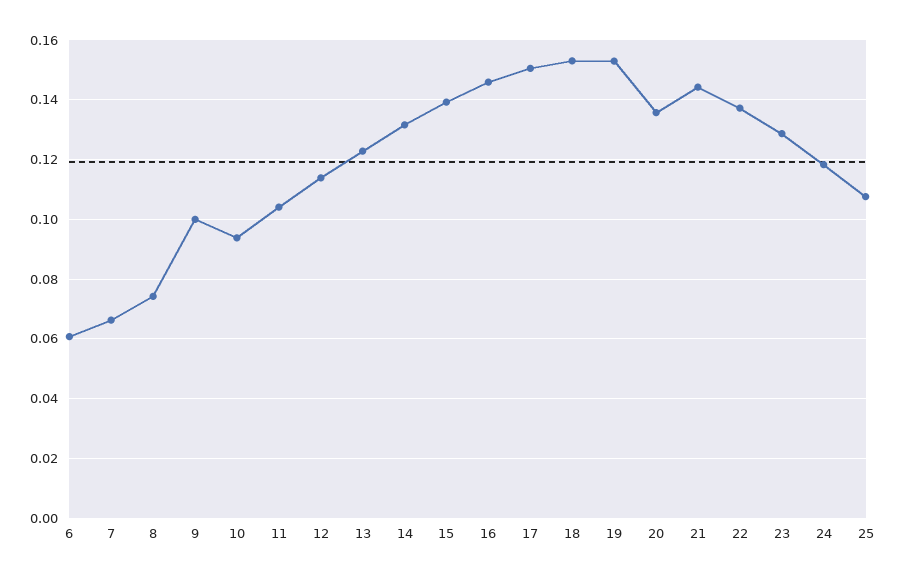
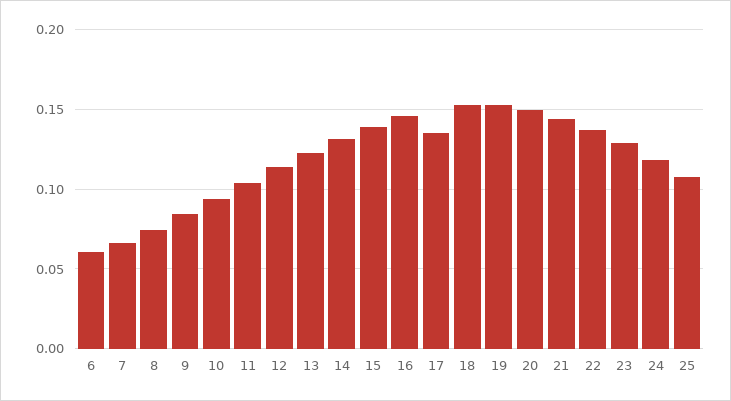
9: 0.1 -> 0.085
17: 0.15 -> 0.135
20: 0.135 -> 0.15

